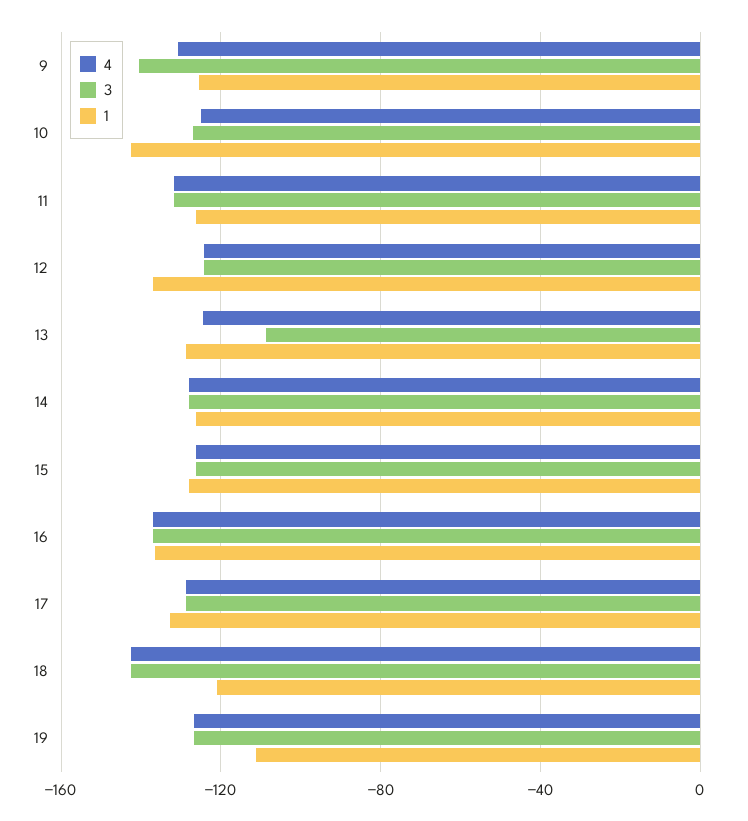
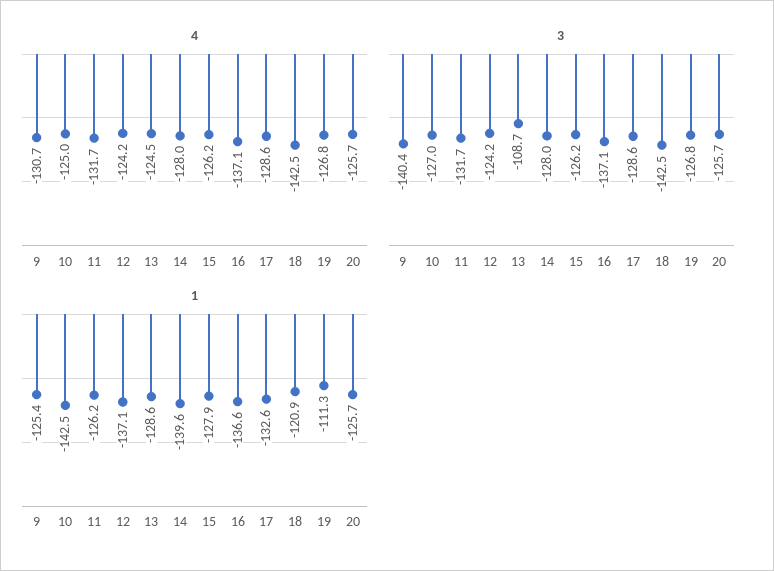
1, 14: -125 -> -139.6
4, 20: none -> -125.7
3, 20: none -> -125.7
1, 20: none -> -125.7

